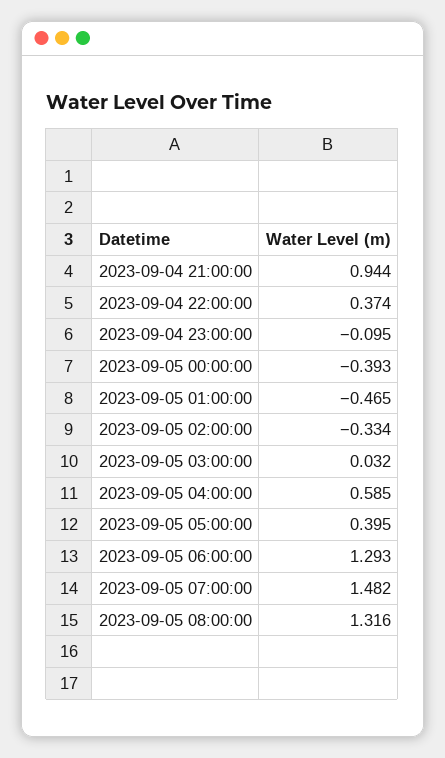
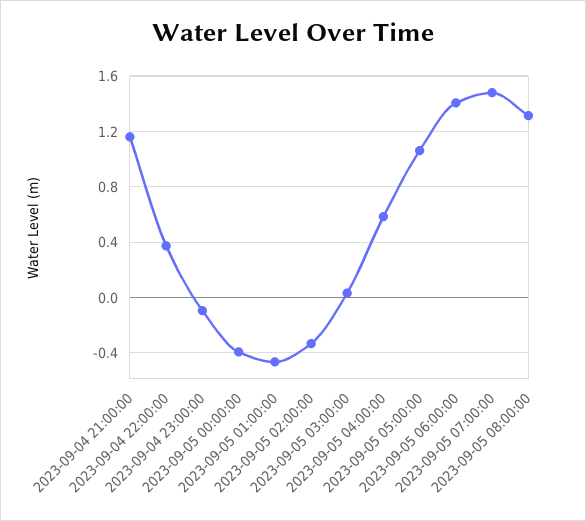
2023-09-04 21:00:00: 0.944 -> 1.15
2023-09-05 05:00:00: 0.395 -> 1.05
2023-09-05 06:00:00: 1.293 -> 1.4

